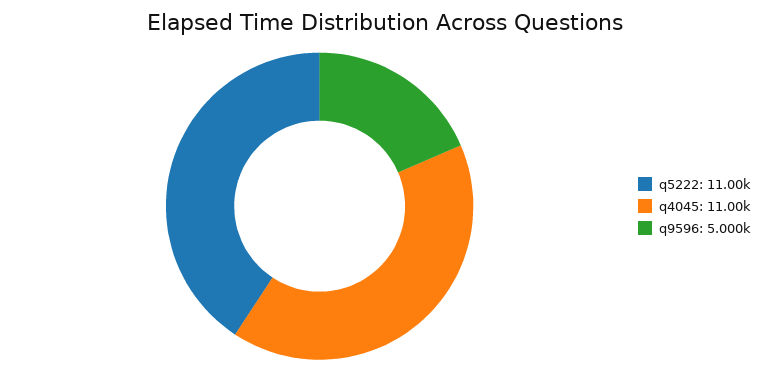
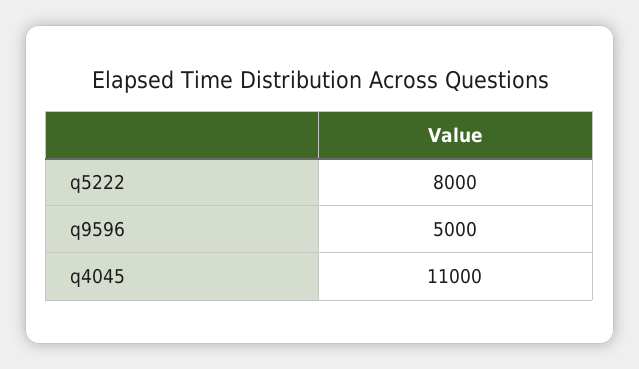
q5222: 11000 -> 8000

